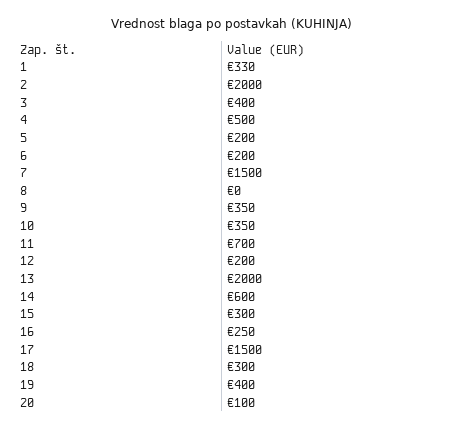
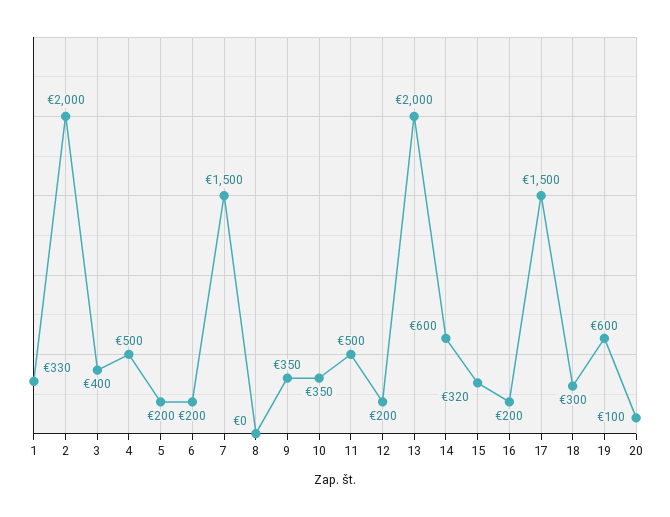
11: 700 -> 500
15: 300 -> 320
16: 250 -> 200
19: 400 -> 600

